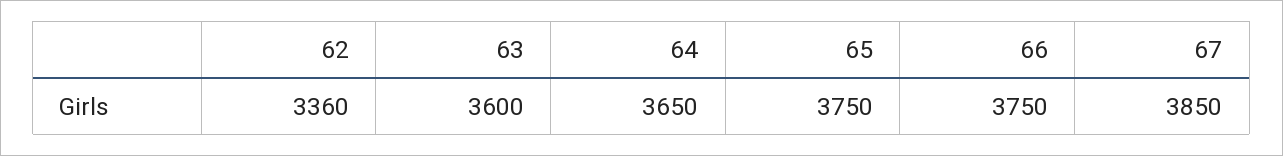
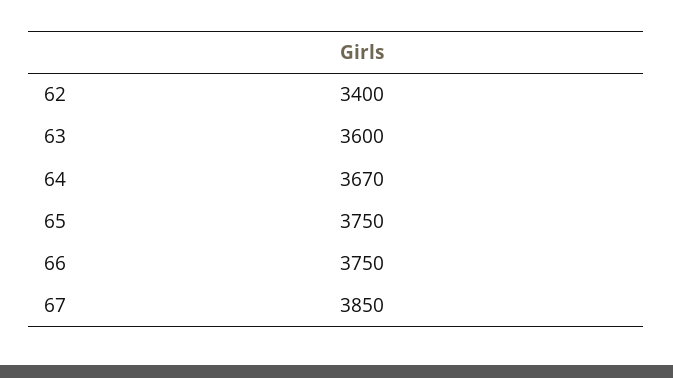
62: 3360 -> 3400
64: 3650 -> 3670

